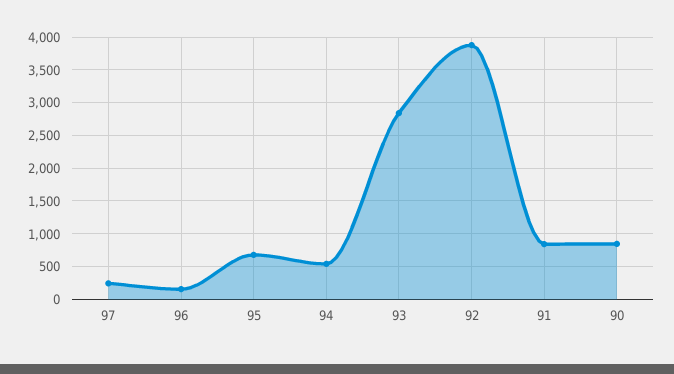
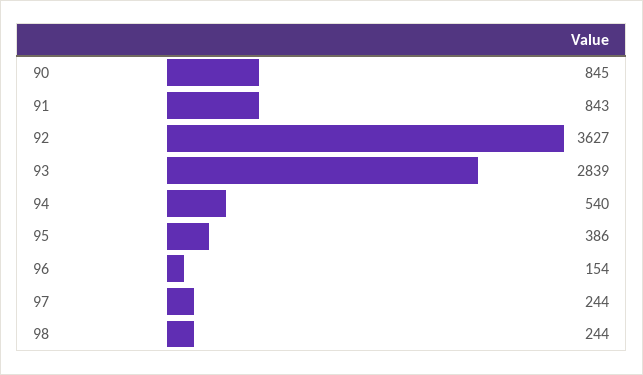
95: 700 -> 386
92: 3900 -> 3627
98: none -> 244

